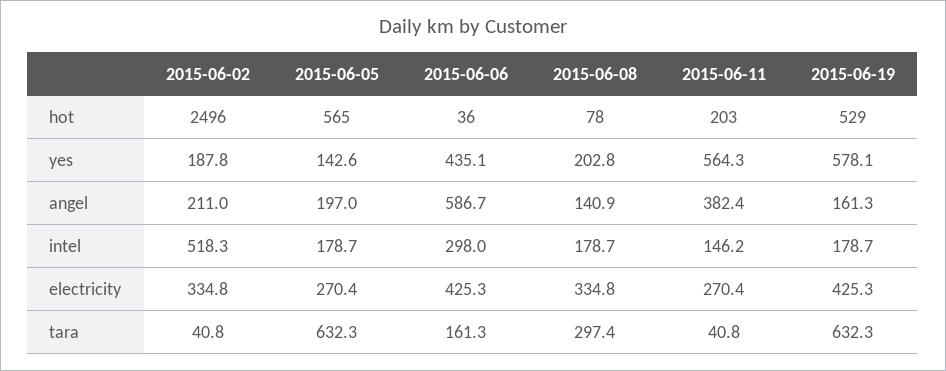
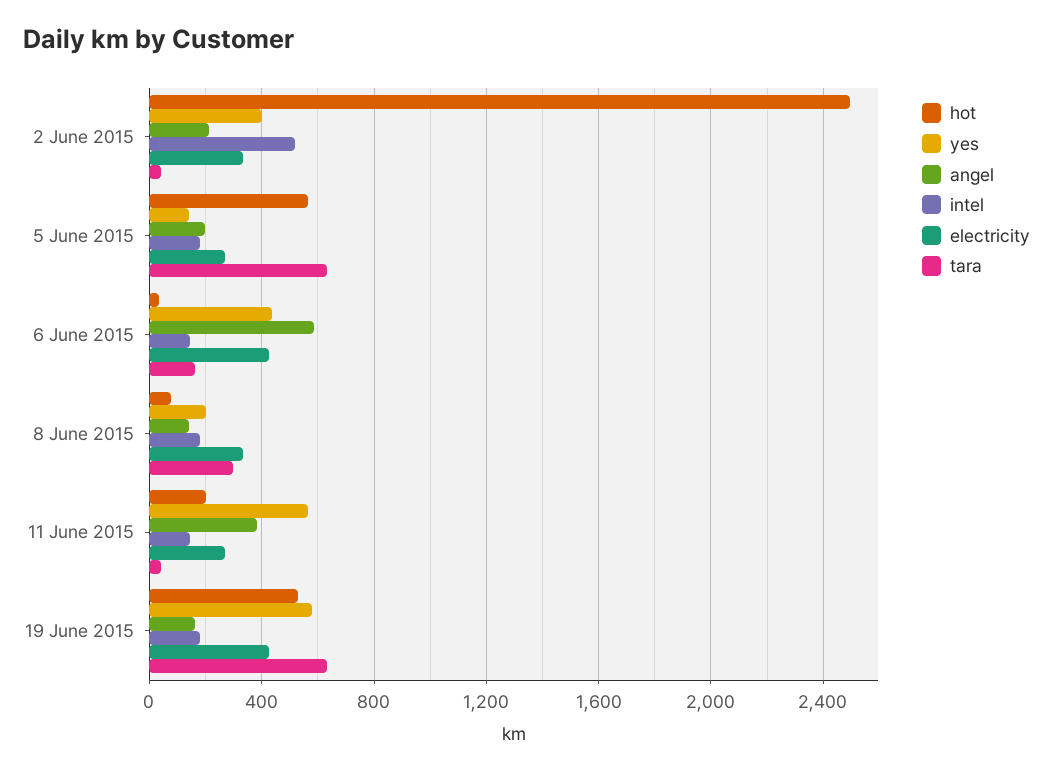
yes, 2015-06-02: 187.8 -> 400
intel, 2015-06-06: 298 -> 150

